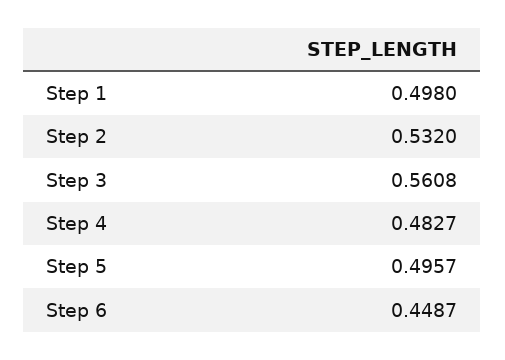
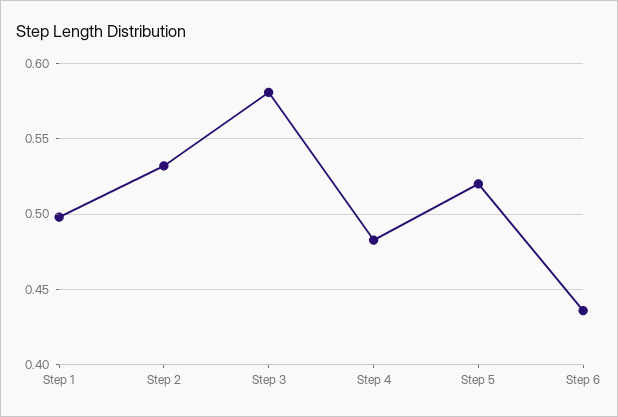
Step 3: 0.5608 -> 0.58
Step 5: 0.4957 -> 0.52
Step 6: 0.4487 -> 0.435

